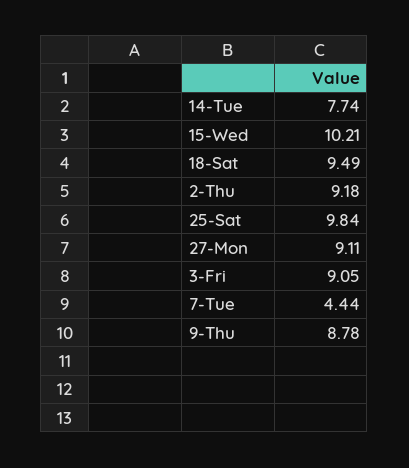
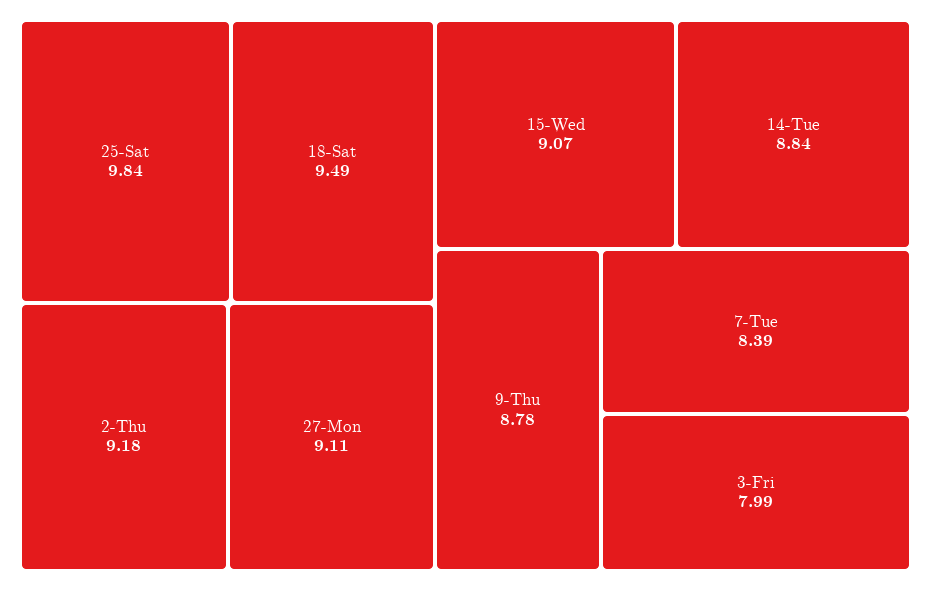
14-Tue: 7.74 -> 8.84
15-Wed: 10.21 -> 9.07
3-Fri: 9.05 -> 7.99
7-Tue: 4.44 -> 8.39

